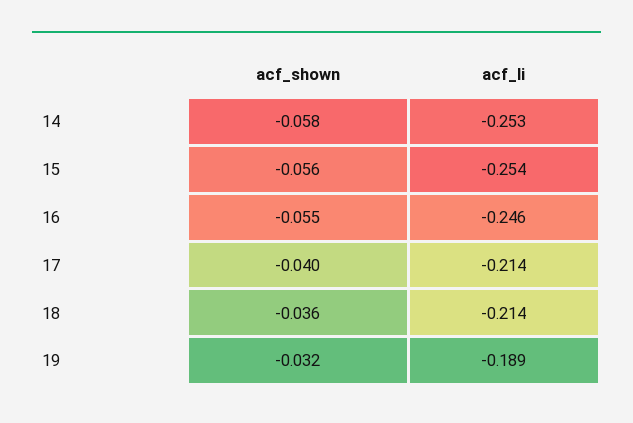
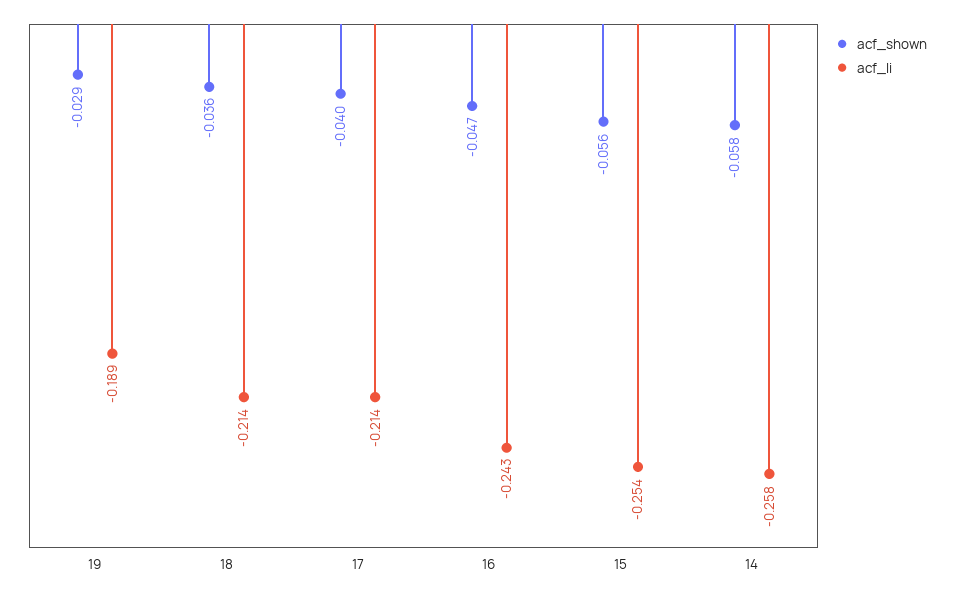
acf_li, 14: -0.253 -> -0.258
acf_shown, 16: -0.055 -> -0.047
acf_li, 16: -0.246 -> -0.243
acf_shown, 19: -0.032 -> -0.029

